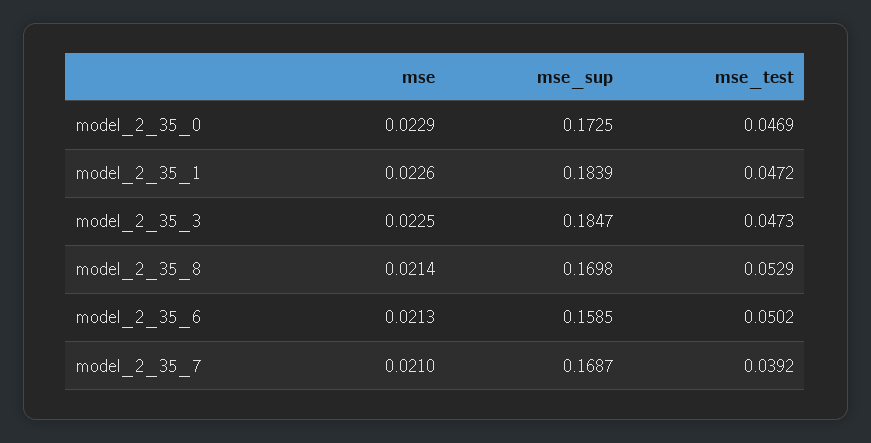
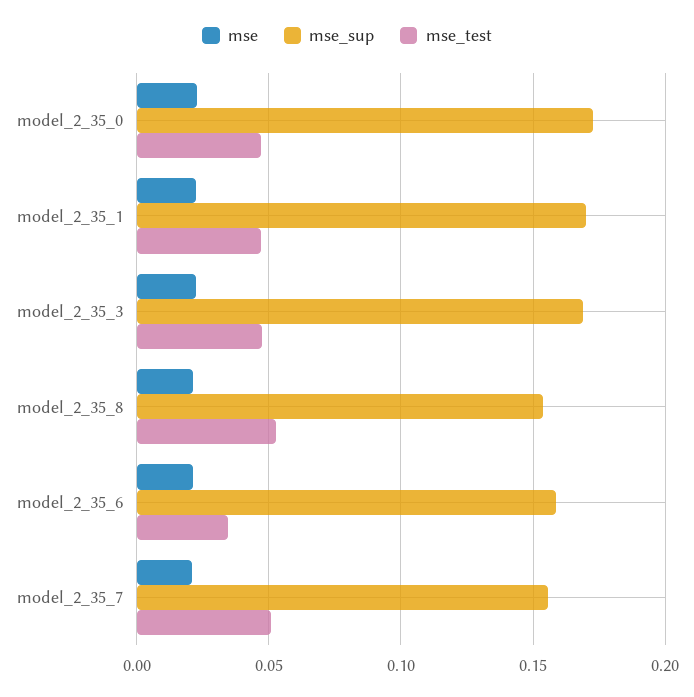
mse_sup, model_2_35_1: 0.1839 -> 0.17
mse_sup, model_2_35_3: 0.1847 -> 0.17
mse_sup, model_2_35_8: 0.1698 -> 0.155
mse_test, model_2_35_6: 0.0502 -> 0.035
mse_sup, model_2_35_7: 0.1687 -> 0.155
mse_test, model_2_35_7: 0.0392 -> 0.05

